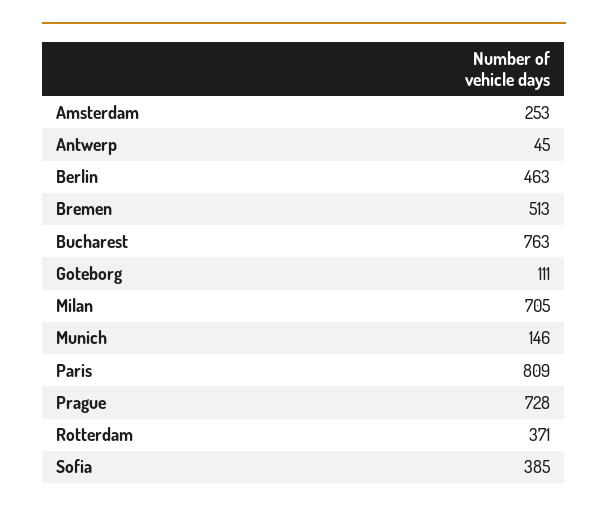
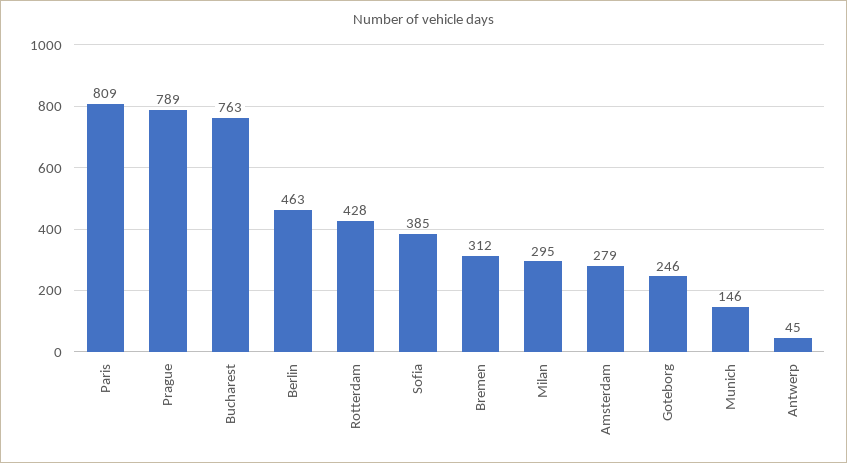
Amsterdam: 253 -> 279
Bremen: 513 -> 312
Goteborg: 111 -> 246
Milan: 705 -> 295
Prague: 728 -> 789
Rotterdam: 371 -> 428

